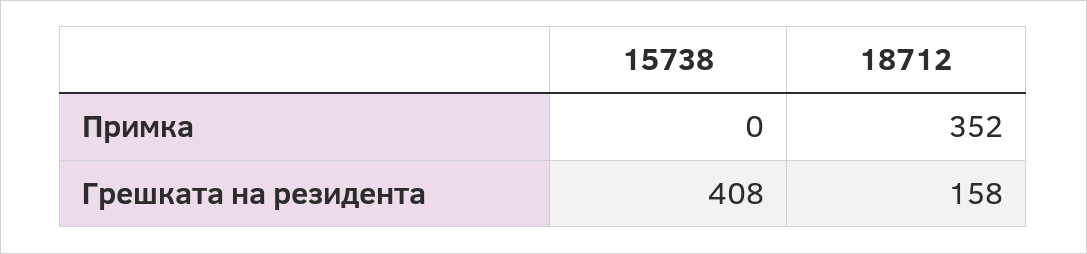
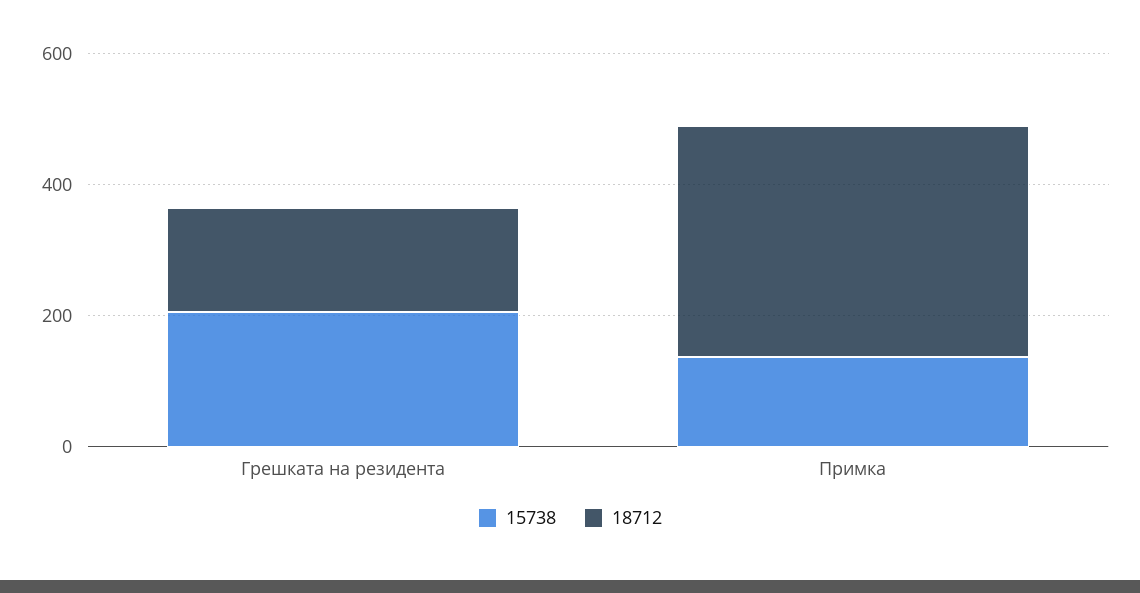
15738, Примка: 0 -> 150
15738, Грешката на резидента: 408 -> 200

